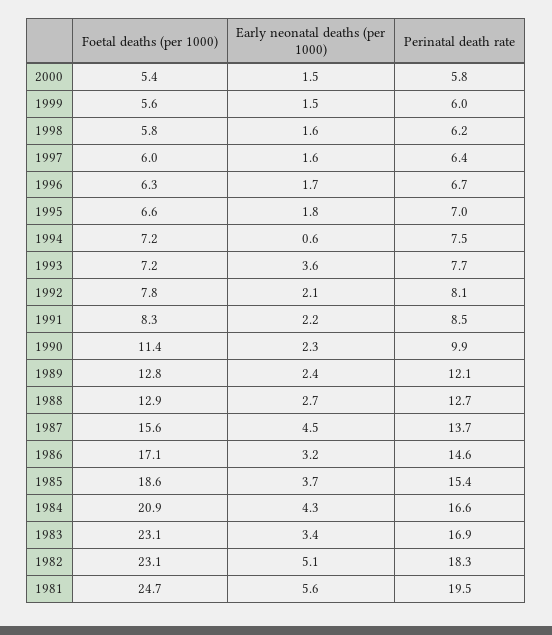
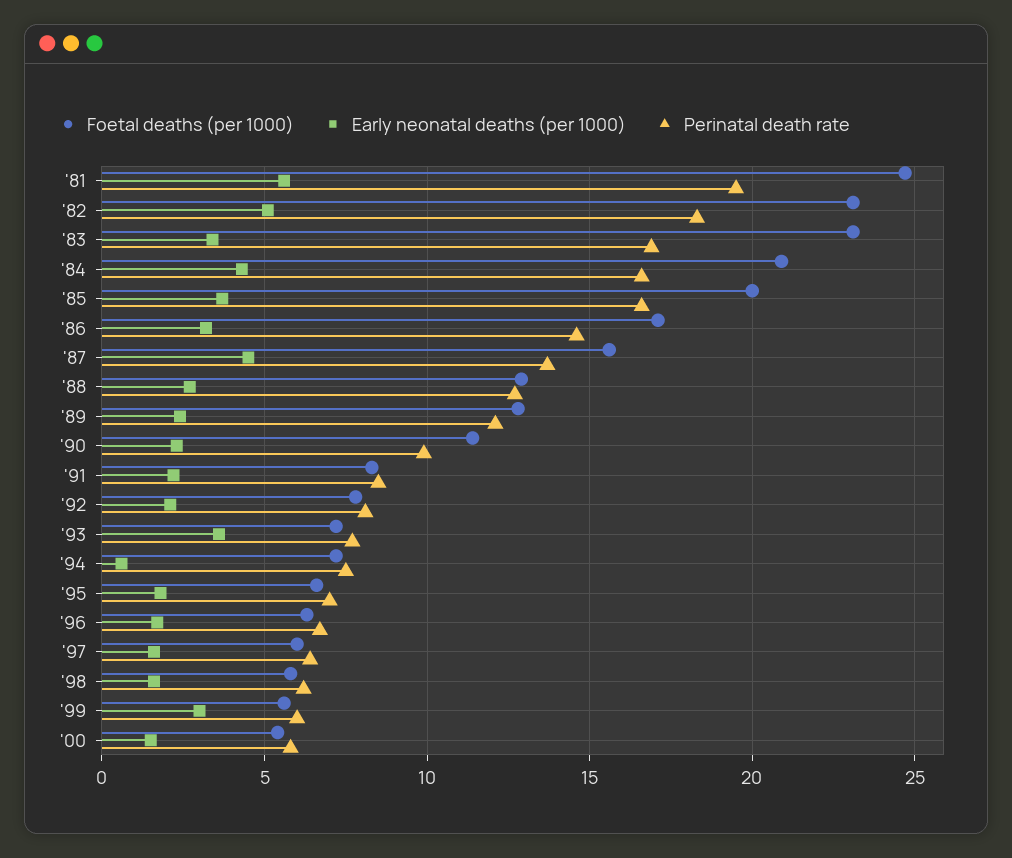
Early neonatal deaths (per 1000), 1999: 1.5 -> 3
Foetal deaths (per 1000), 1985: 18.6 -> 20
Perinatal death rate, 1985: 15.4 -> 16.5

